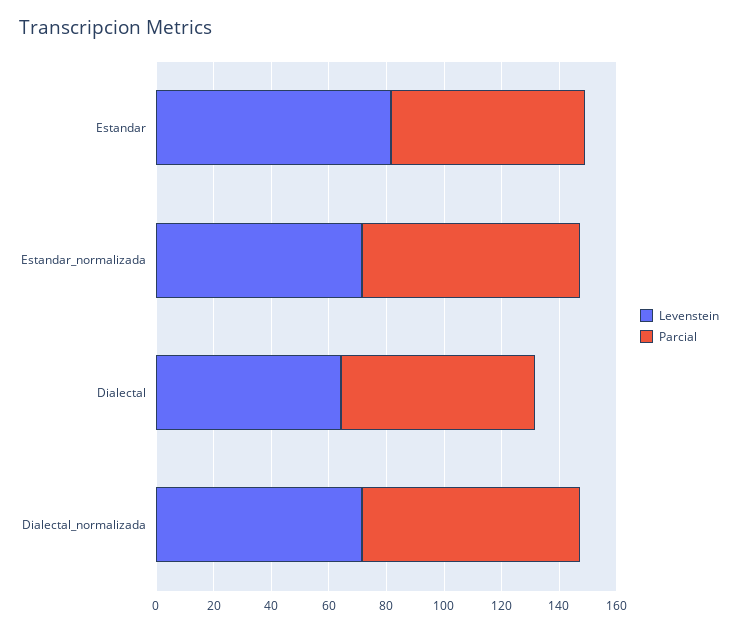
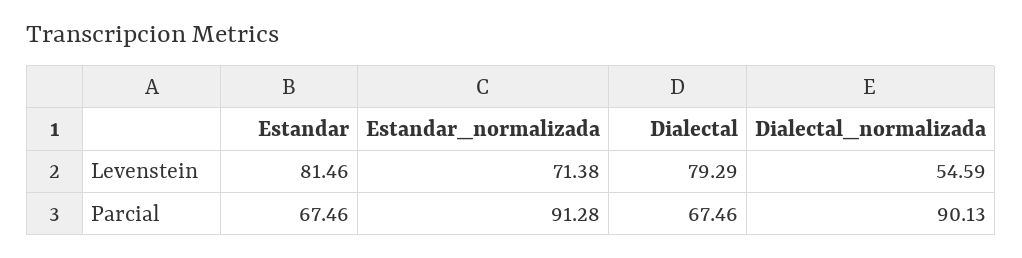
Parcial, Estandar_normalizada: 75 -> 91.28
Levenstein, Dialectal: 65 -> 79.29
Levenstein, Dialectal_normalizada: 70 -> 54.59
Parcial, Dialectal_normalizada: 75 -> 90.13

